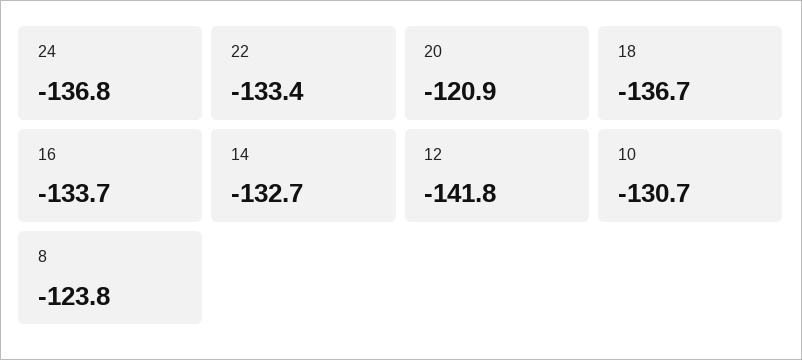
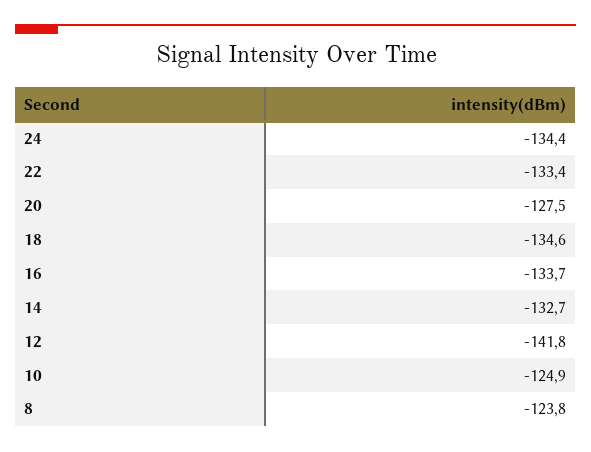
24: -136.8 -> -134.4
20: -120.9 -> -127.5
18: -136.7 -> -134.6
10: -130.7 -> -124.9

